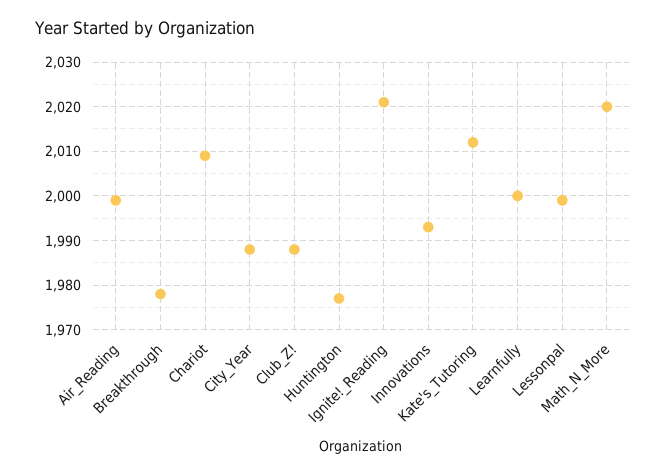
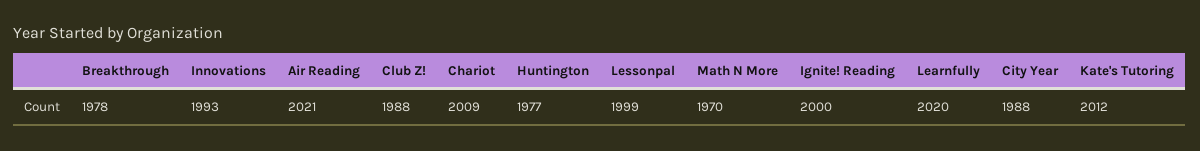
Air_Reading: 2000 -> 2021
Ignite!_Reading: 2020 -> 2000
Learnfully: 2000 -> 2020
Math_N_More: 2020 -> 1970

